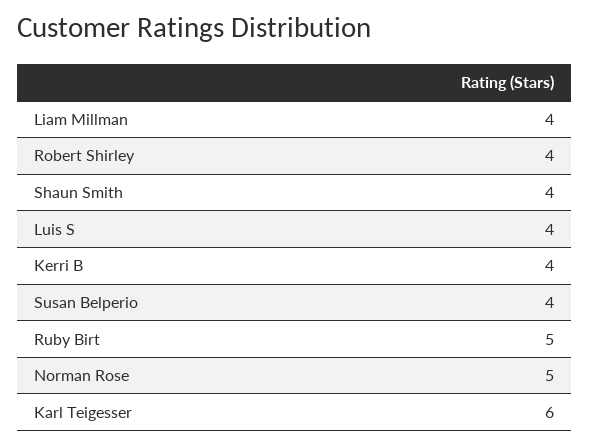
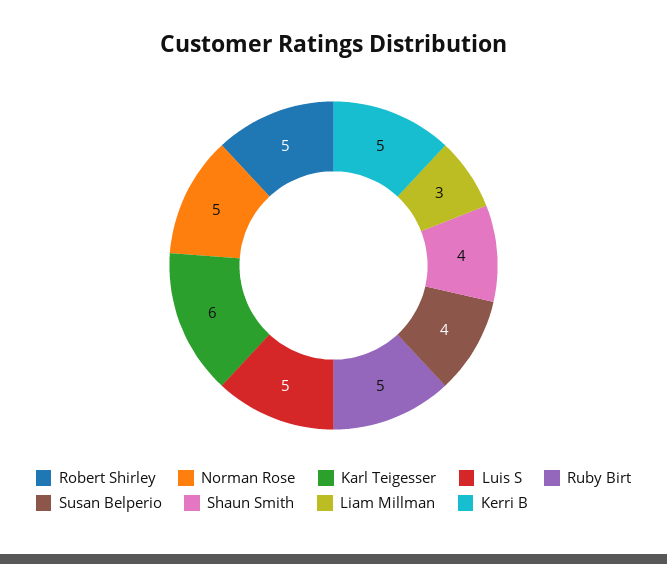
Liam Millman: 4 -> 3
Robert Shirley: 4 -> 5
Luis S: 4 -> 5
Kerri B: 4 -> 5

